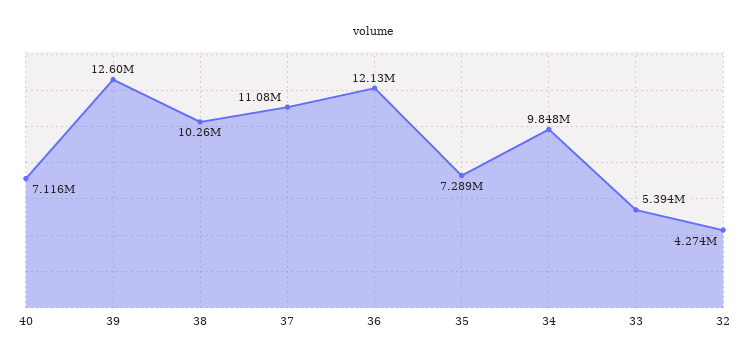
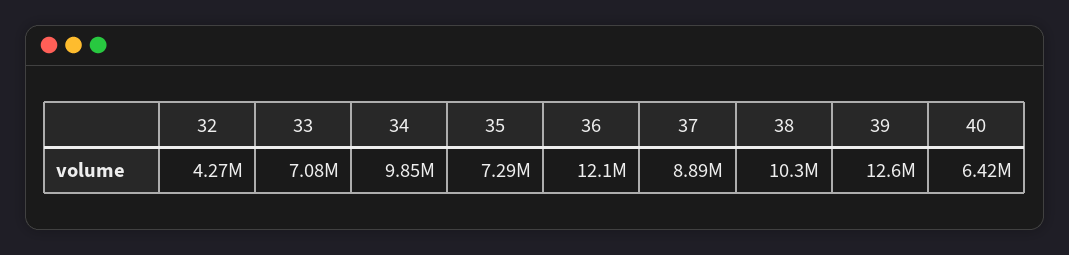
40: 7116000 -> 6420000
37: 11080000 -> 8890000
33: 5394000 -> 7080000

